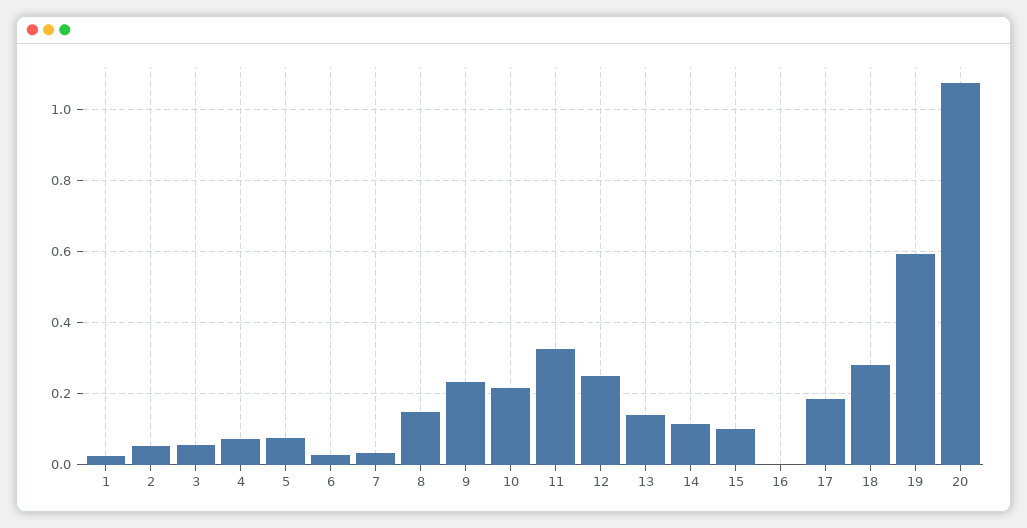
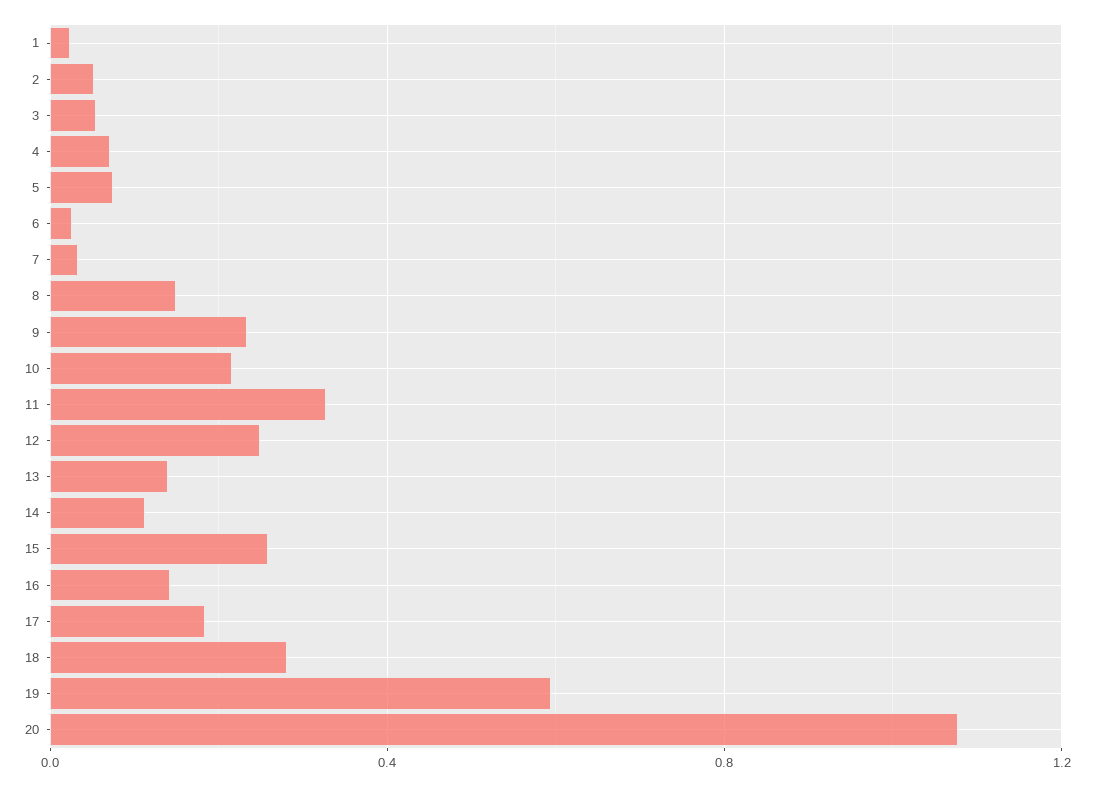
15: 0.1 -> 0.25
16: 0 -> 0.15

